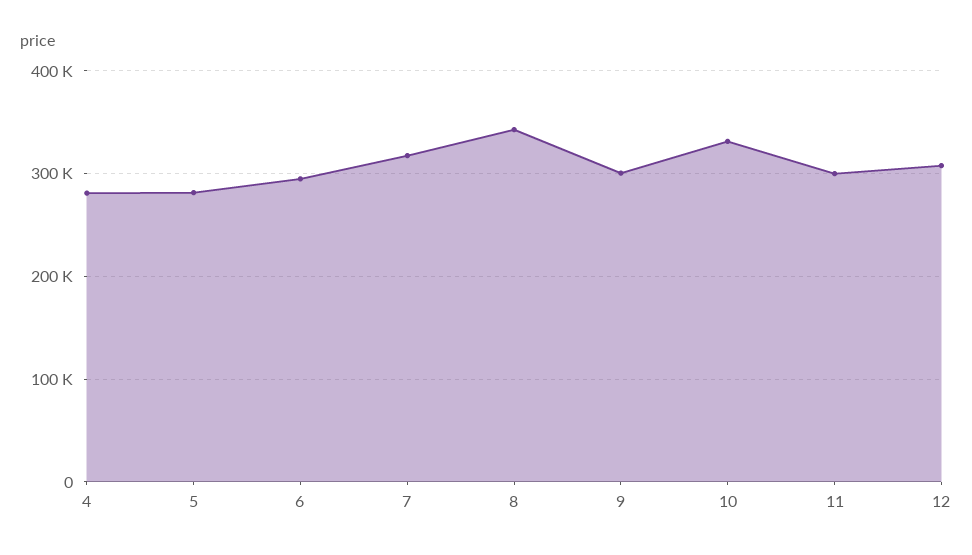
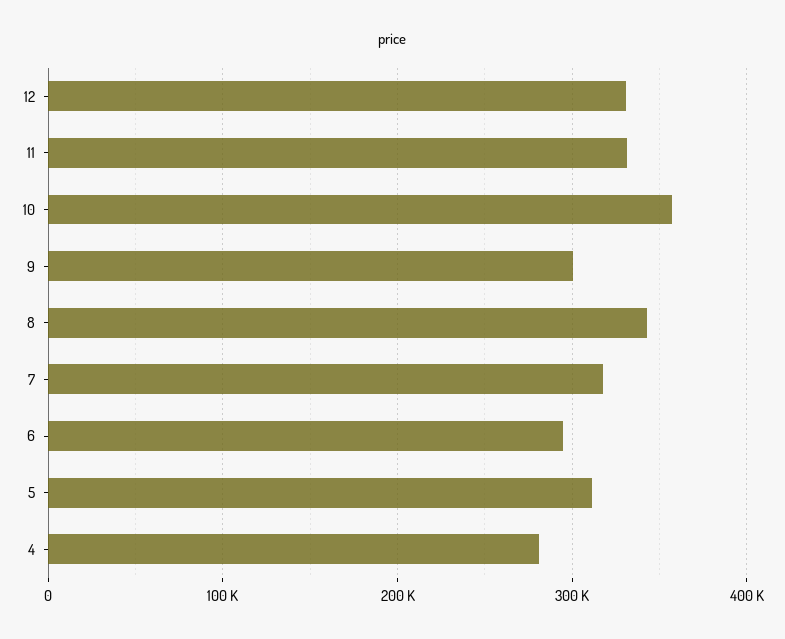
5: 280000 -> 310000
10: 330000 -> 360000
11: 300000 -> 330000
12: 310000 -> 330000

